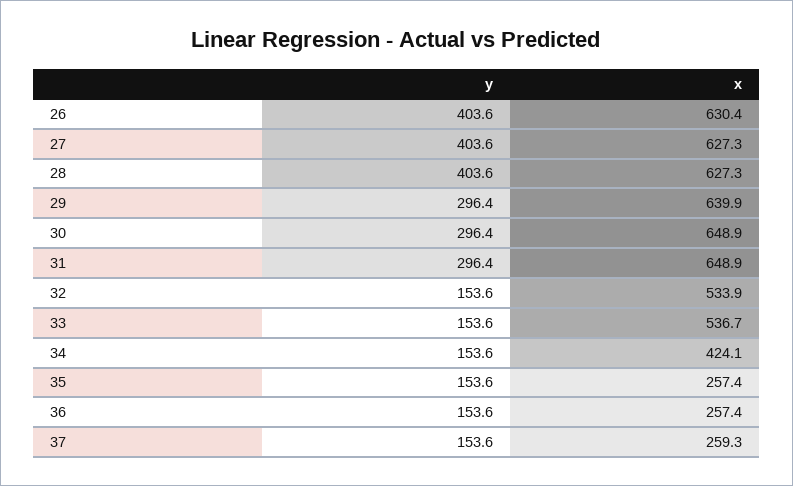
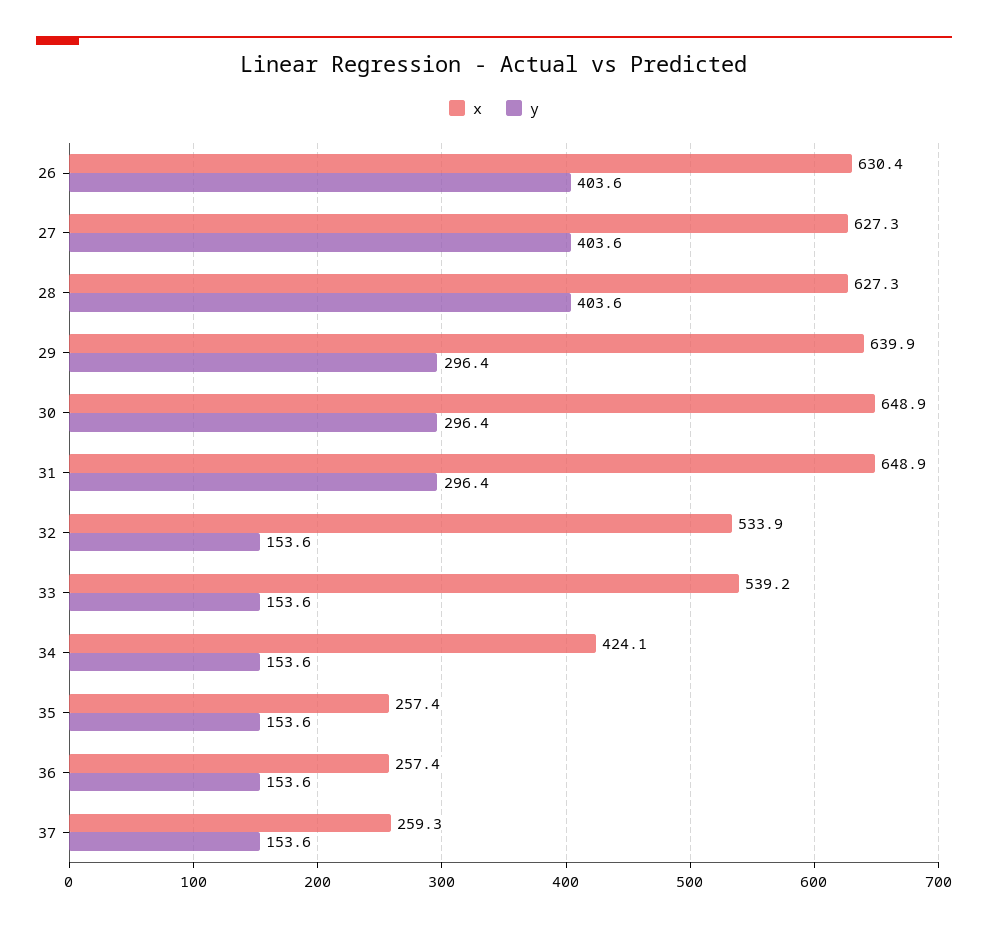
x, 33: 536.7 -> 539.2

